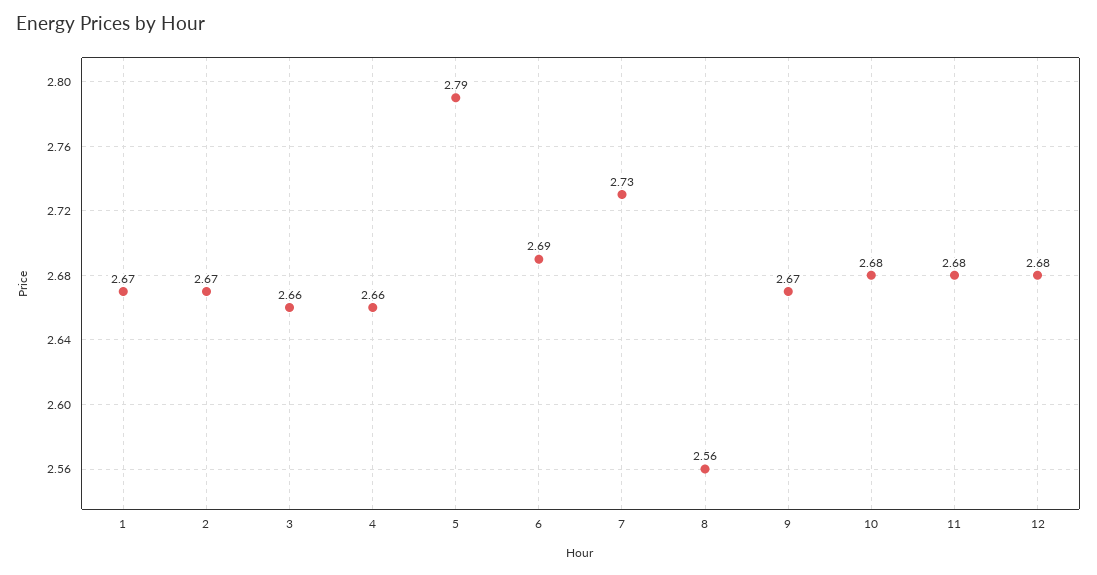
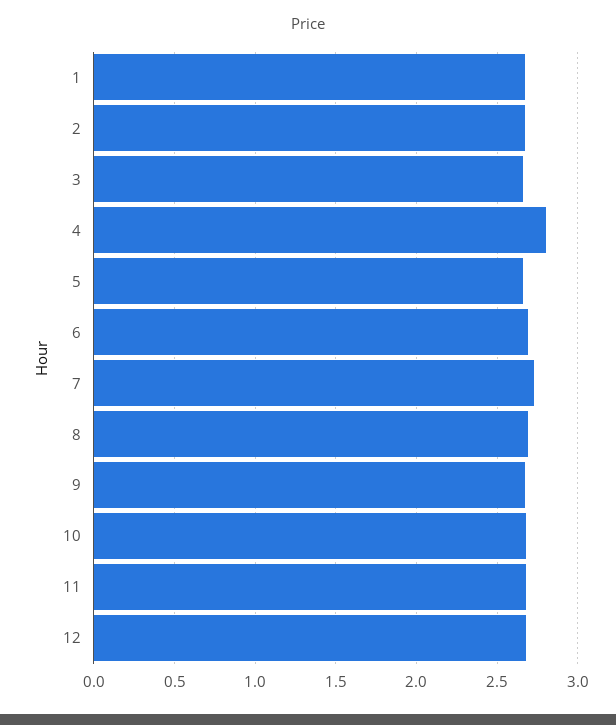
4: 2.66 -> 2.8
5: 2.79 -> 2.65
8: 2.56 -> 2.7

